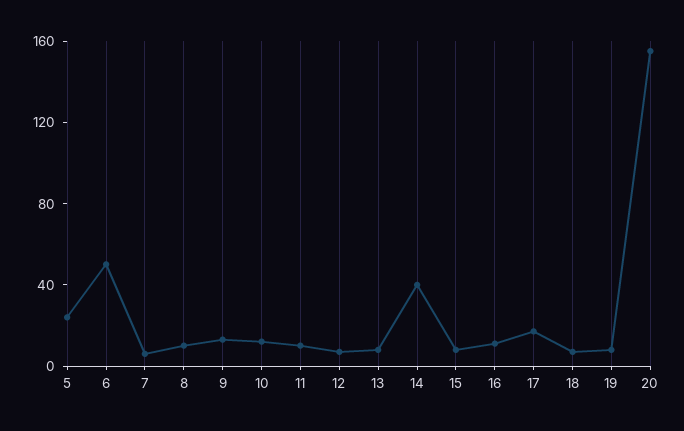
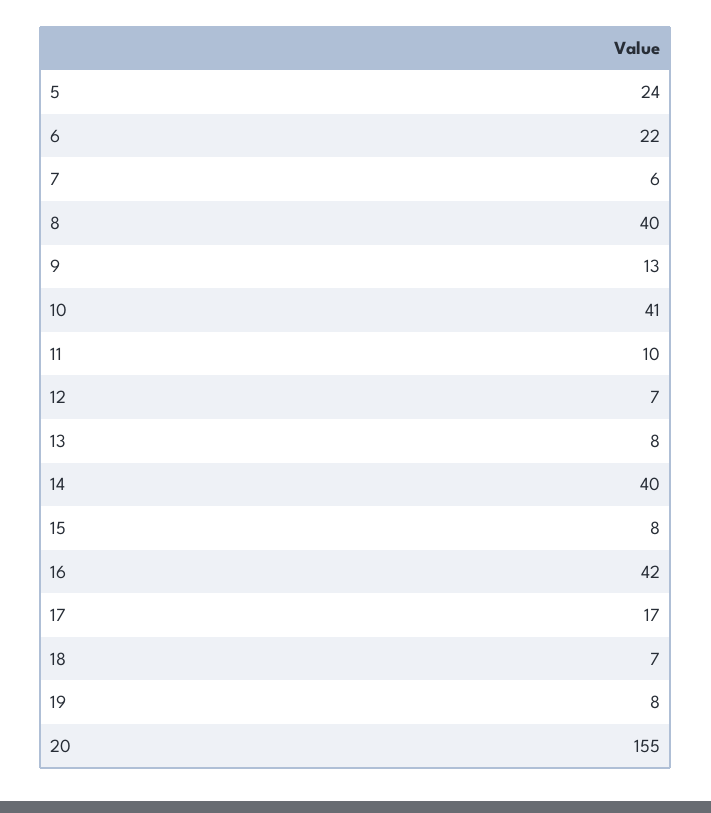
6: 50 -> 22
8: 10 -> 40
10: 10 -> 41
16: 10 -> 42

